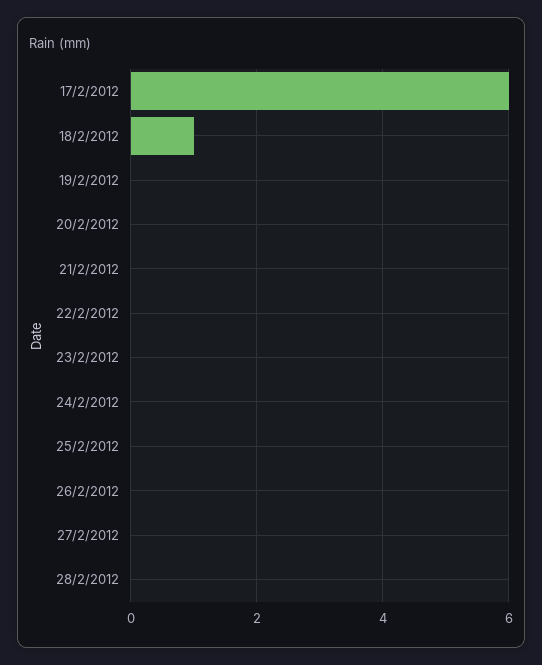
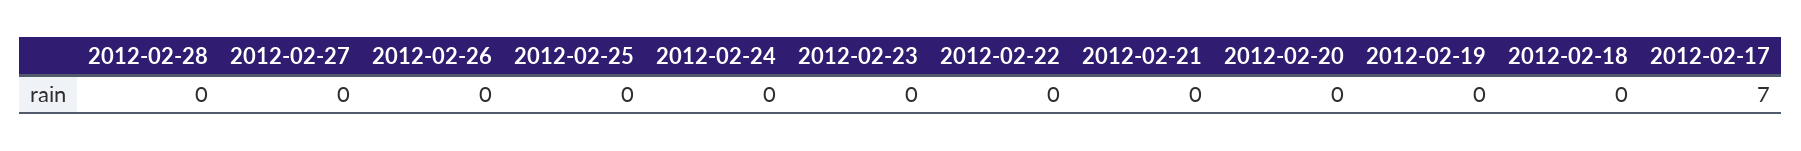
17/2/2012: 6 -> 7
18/2/2012: 1 -> 0

